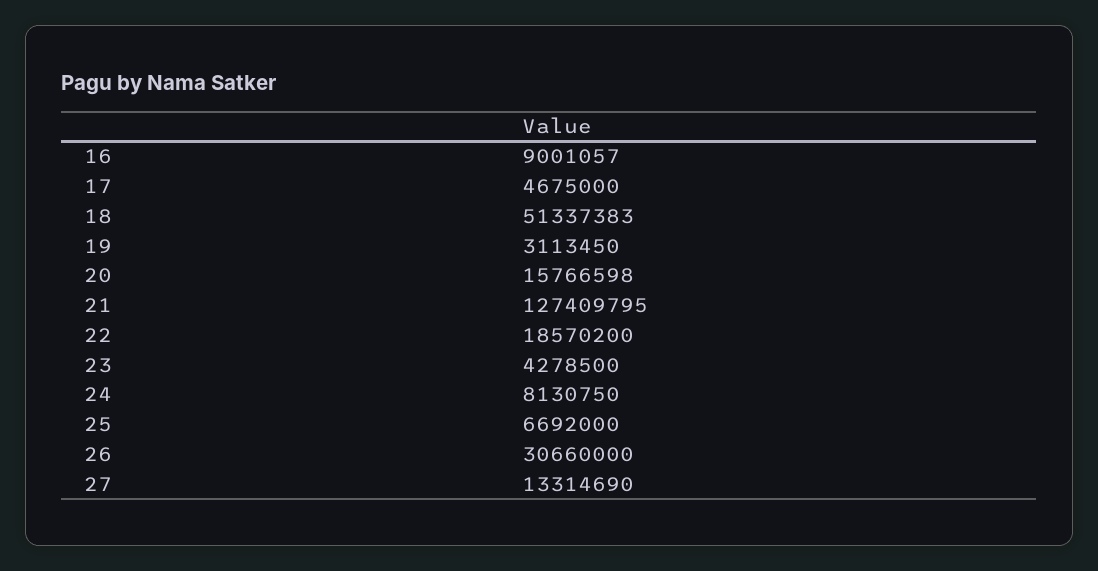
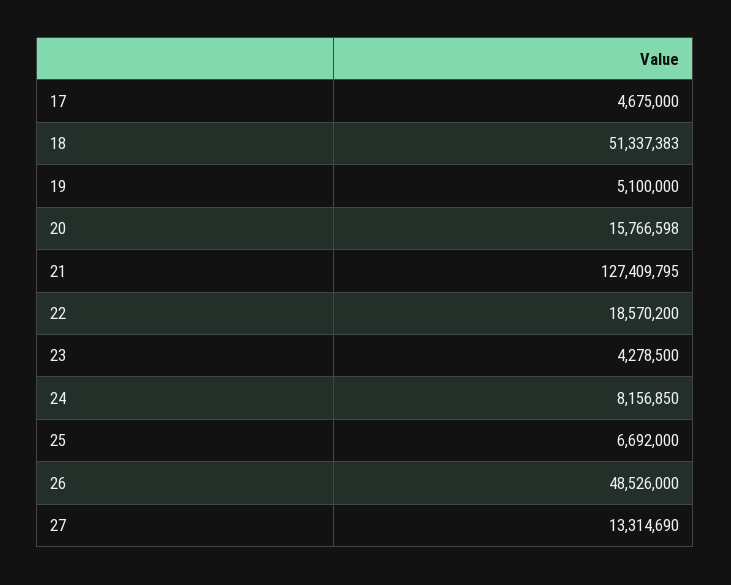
16: 9001057 -> none
19: 3113450 -> 5100000
24: 8130750 -> 8156850
26: 30660000 -> 48526000

